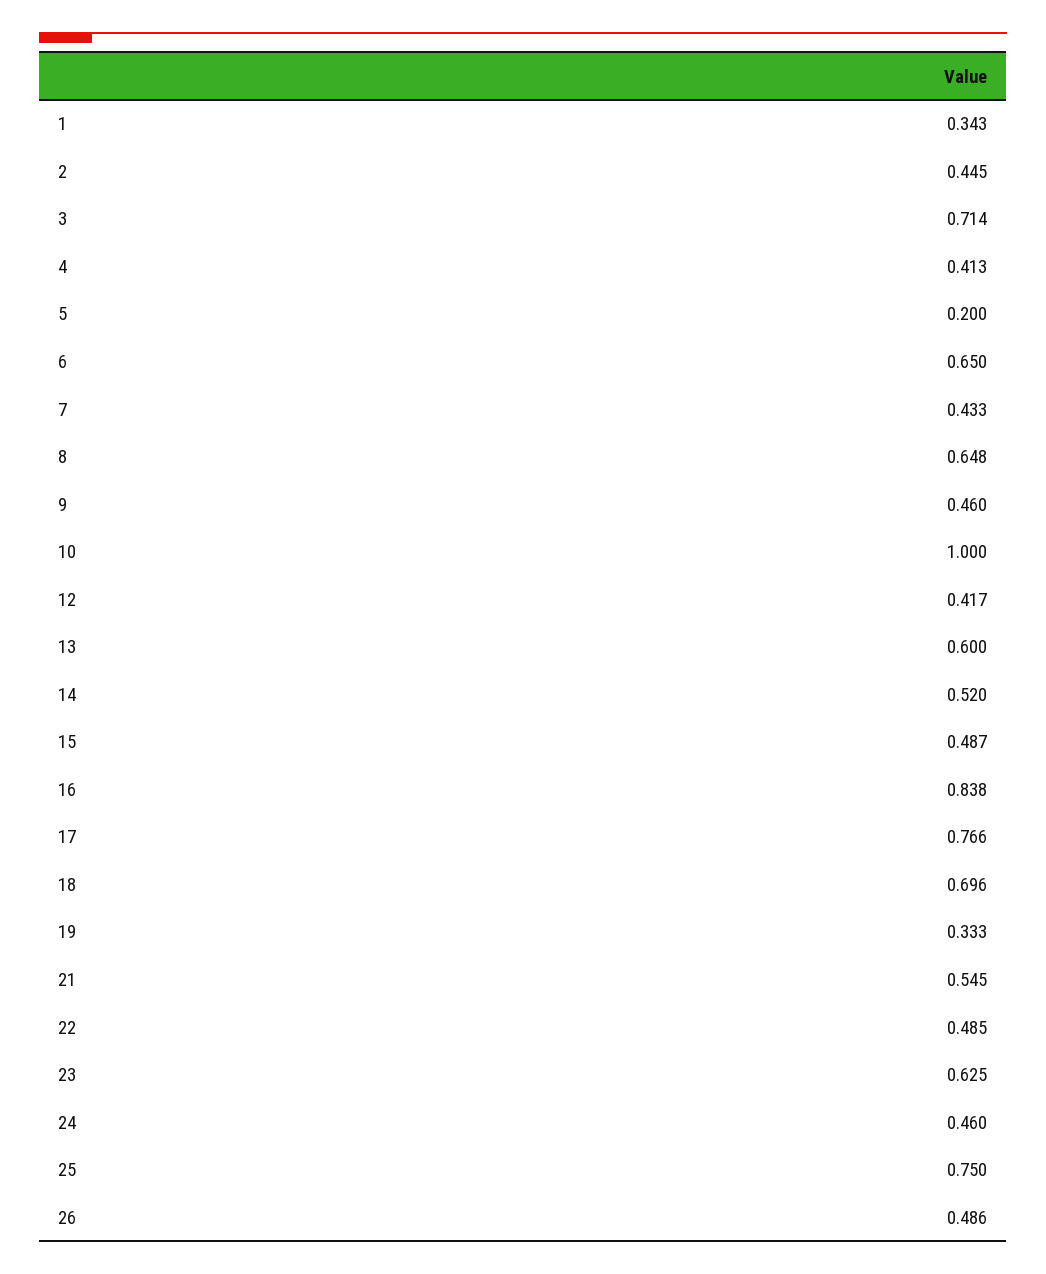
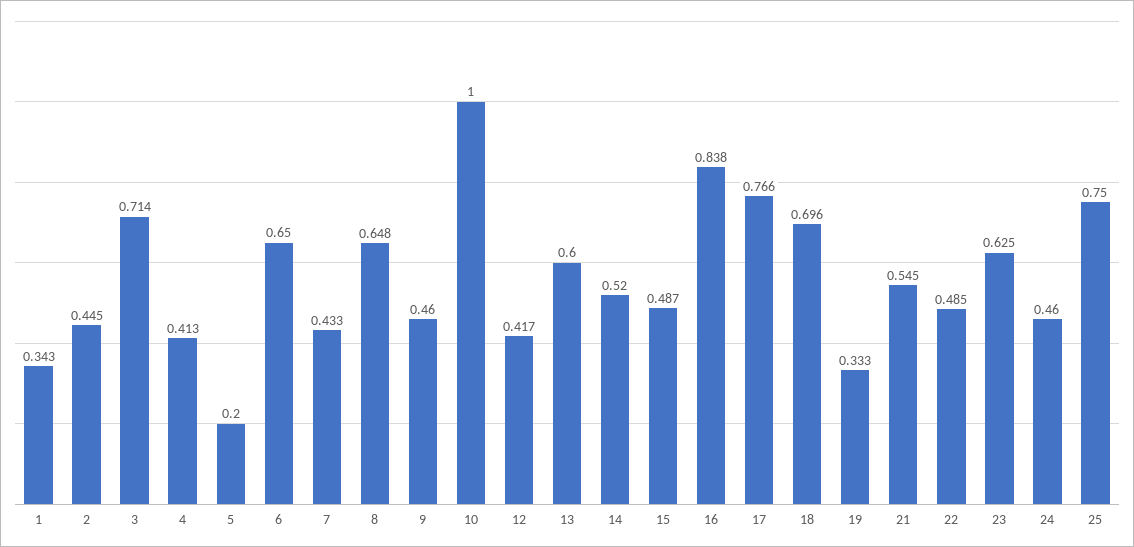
26: 0.486 -> none

